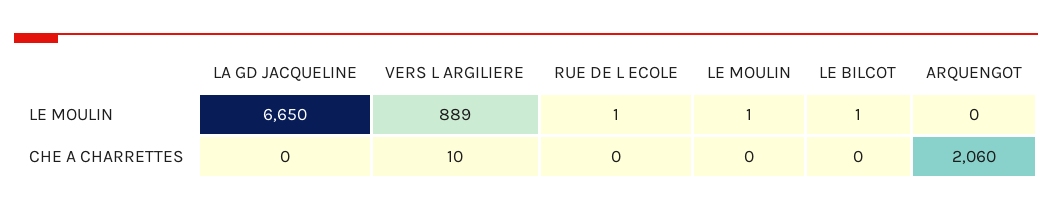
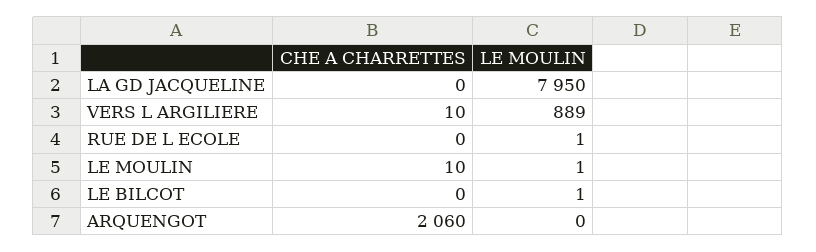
LA GD JACQUELINE, LE MOULIN: 6650 -> 7950
LE MOULIN, CHE A CHARRETTES: 0 -> 10

